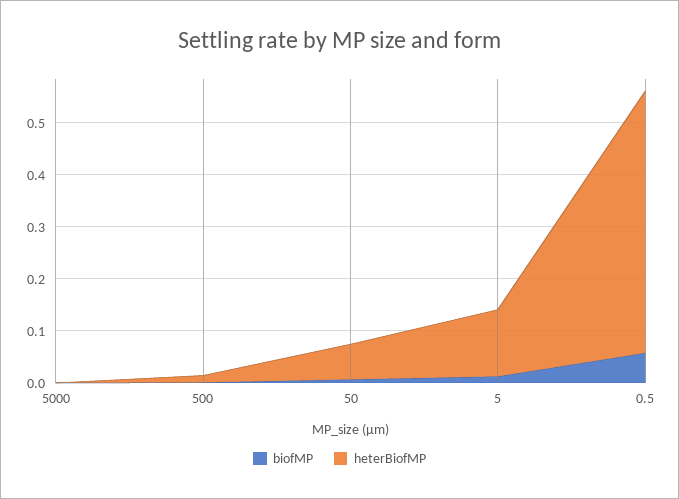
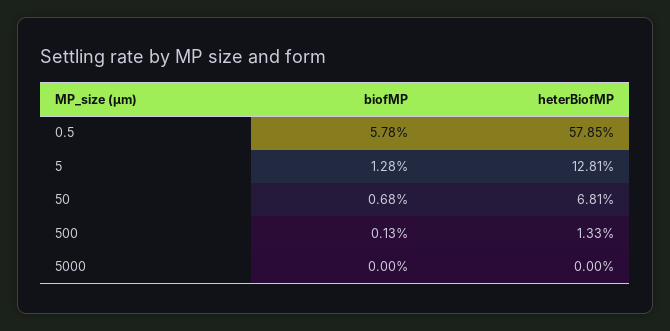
heterBiofMP, 0.5: 0.5 -> 0.5785

